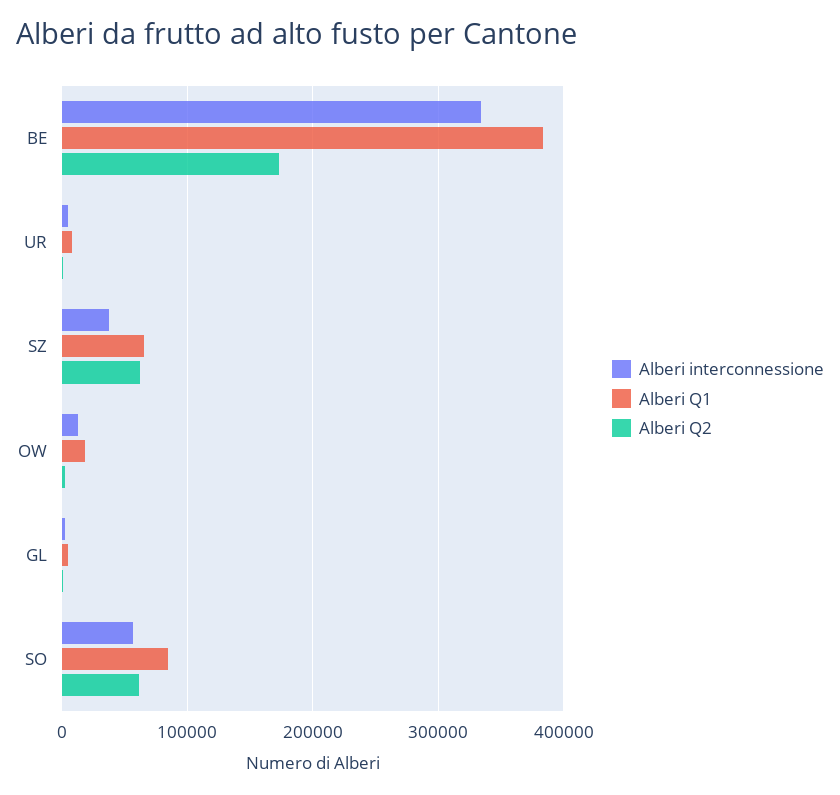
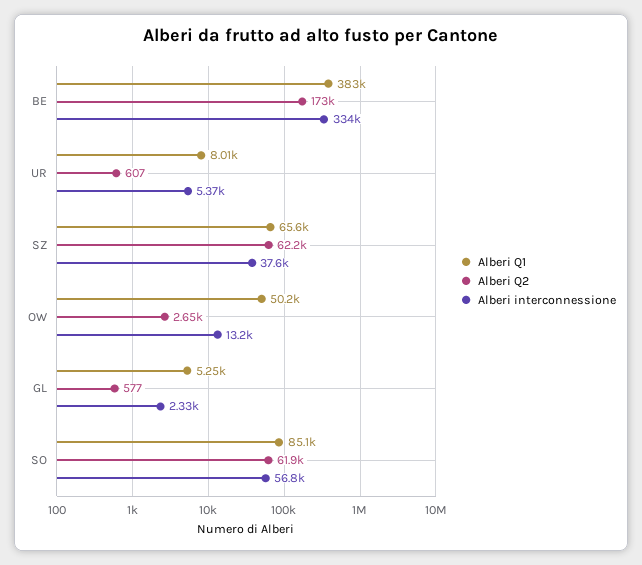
Alberi Q1, OW: 20000 -> 50200

